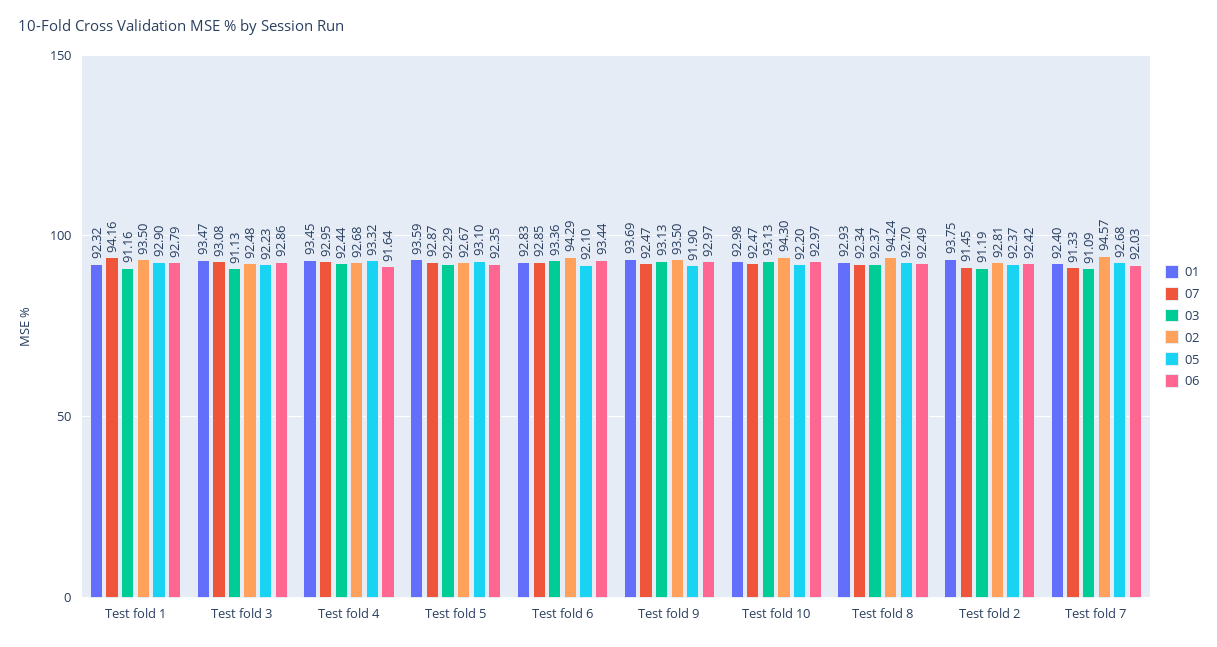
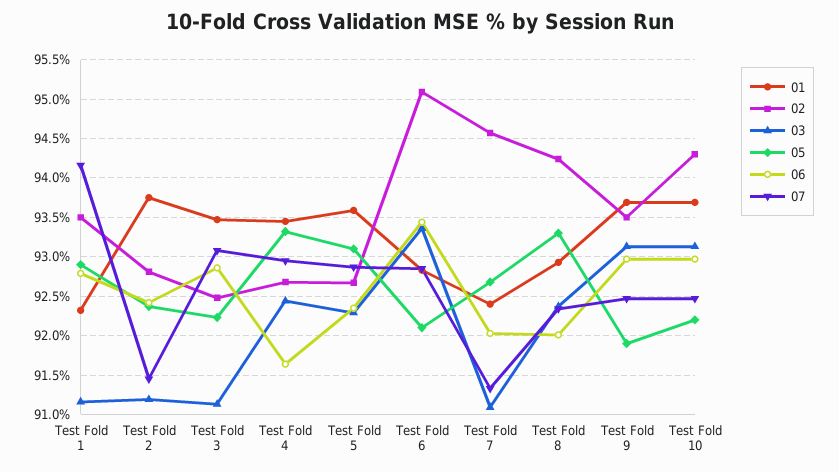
02, Test fold 6: 94.29 -> 95.1
01, Test fold 10: 92.98 -> 93.7
05, Test fold 8: 92.7 -> 93.3
06, Test fold 8: 92.49 -> 92

